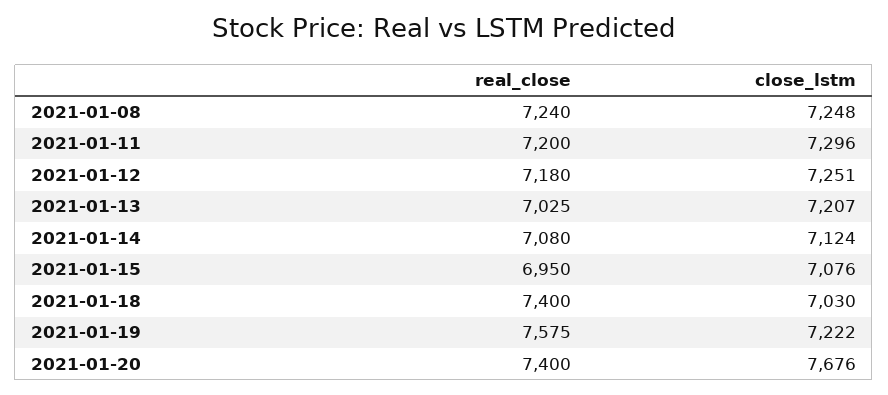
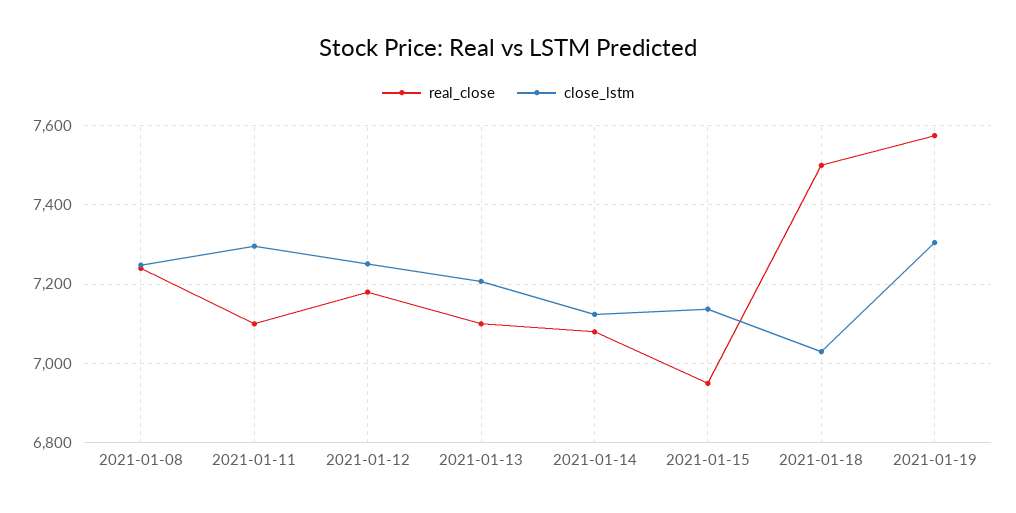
real_close, 2021-01-11: 7200 -> 7100
real_close, 2021-01-13: 7025 -> 7100
close_lstm, 2021-01-15: 7076 -> 7140
real_close, 2021-01-18: 7400 -> 7500
close_lstm, 2021-01-19: 7222 -> 7300
real_close, 2021-01-20: 7400 -> none
close_lstm, 2021-01-20: 7676 -> none

